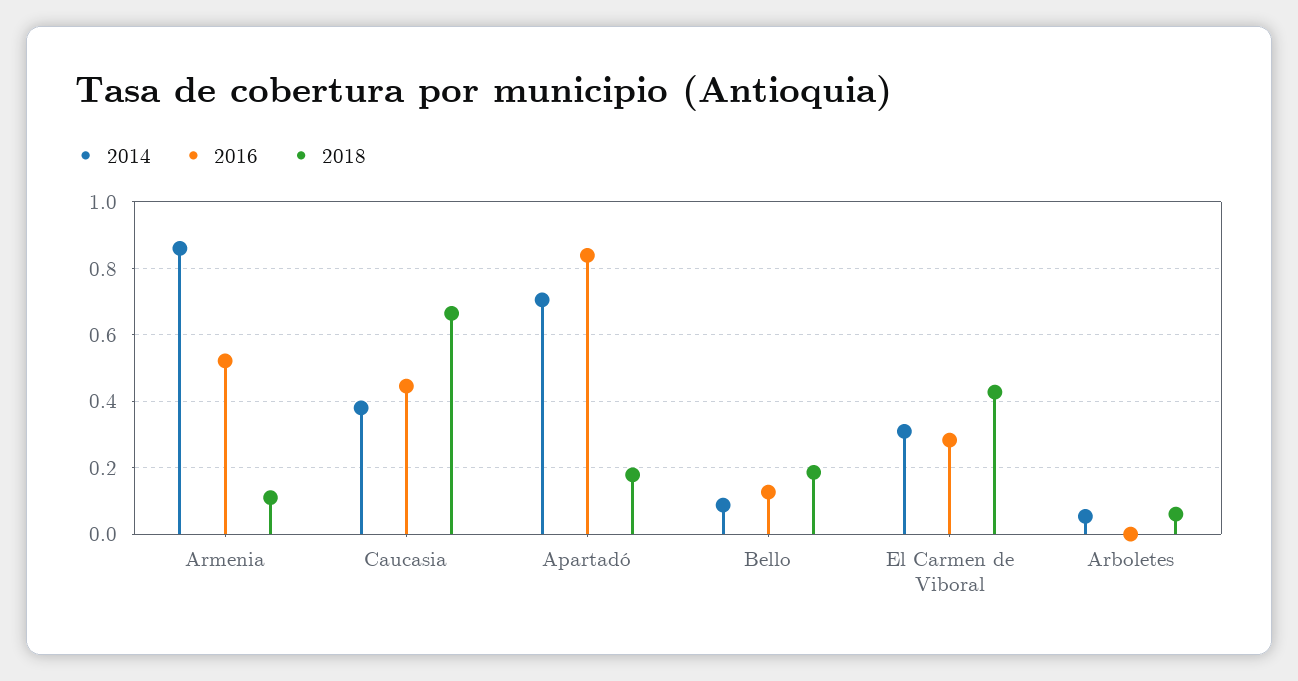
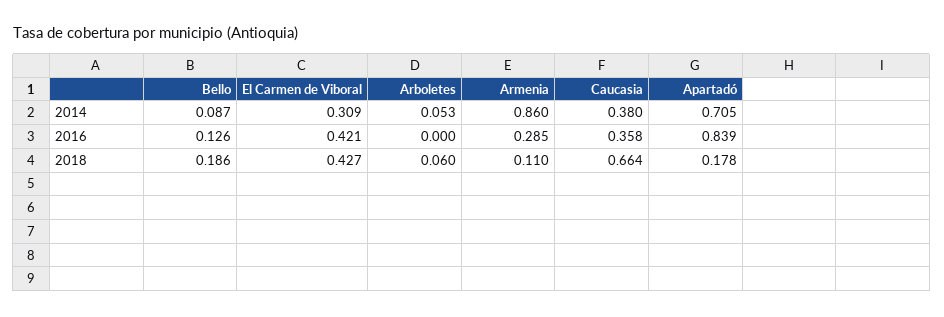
2016, Armenia: 0.52 -> 0.285
2016, Caucasia: 0.44 -> 0.358
2016, El Carmen de Viboral: 0.28 -> 0.421

